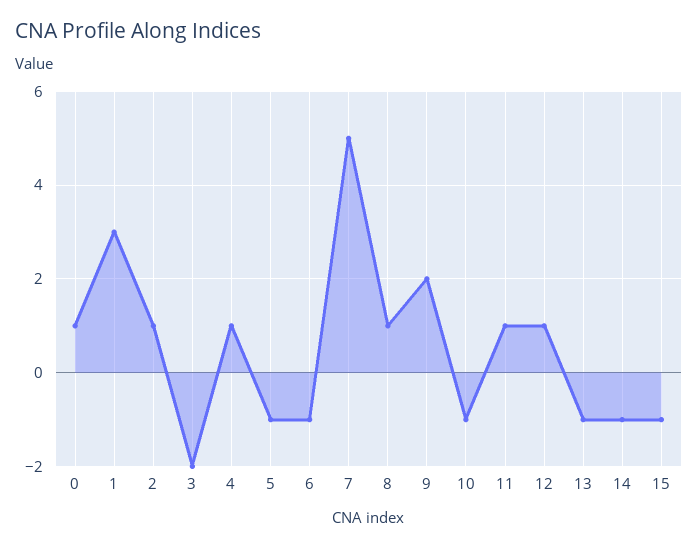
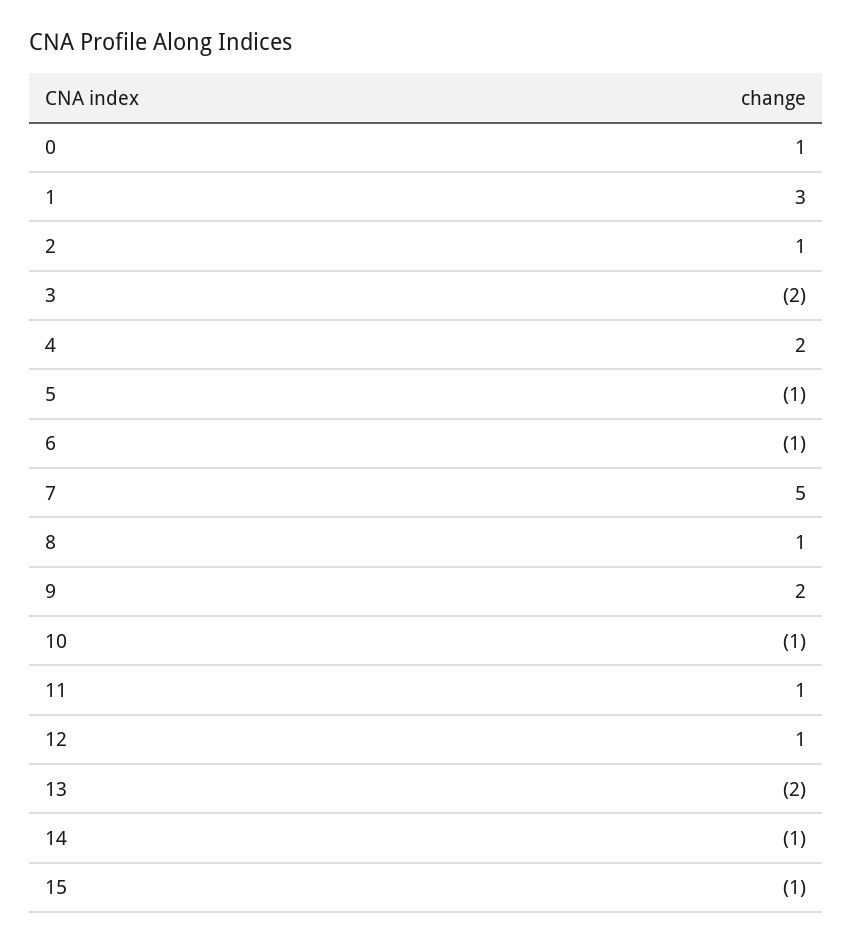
4: 1 -> 2
13: -1 -> -2

